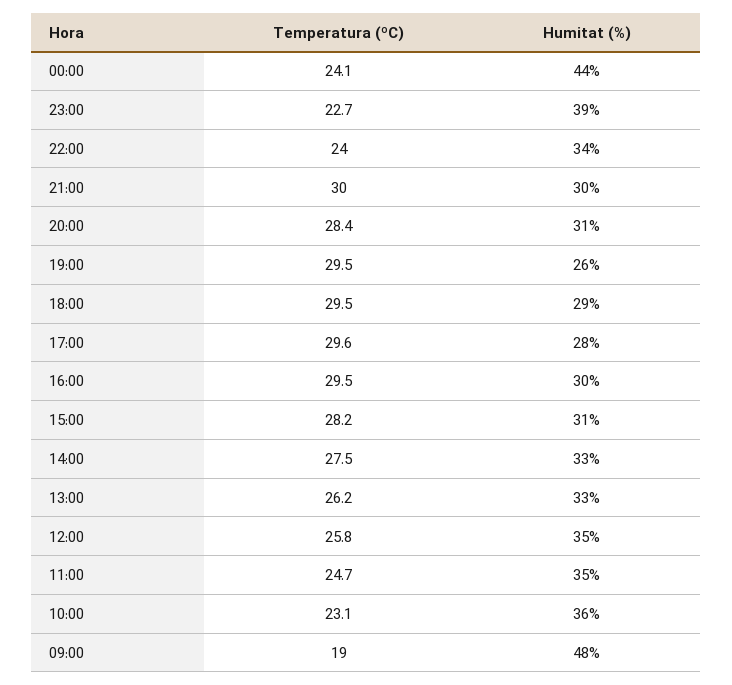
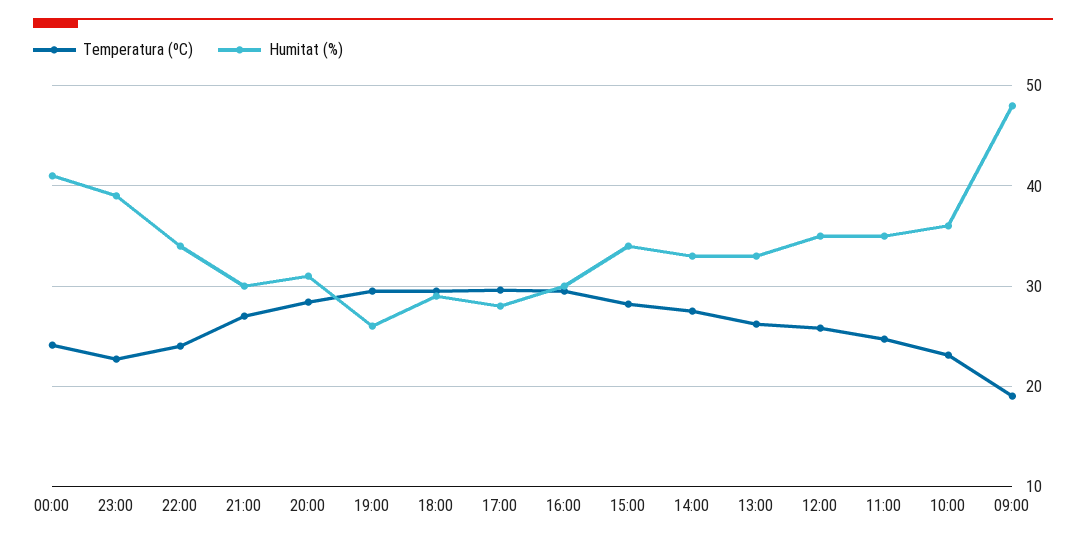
Humitat (%), 00:00: 44 -> 41
Temperatura (ºC), 21:00: 30 -> 27
Humitat (%), 15:00: 31 -> 34

